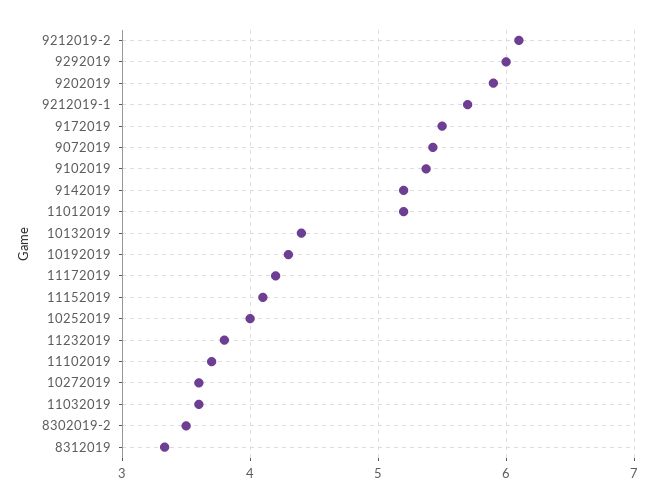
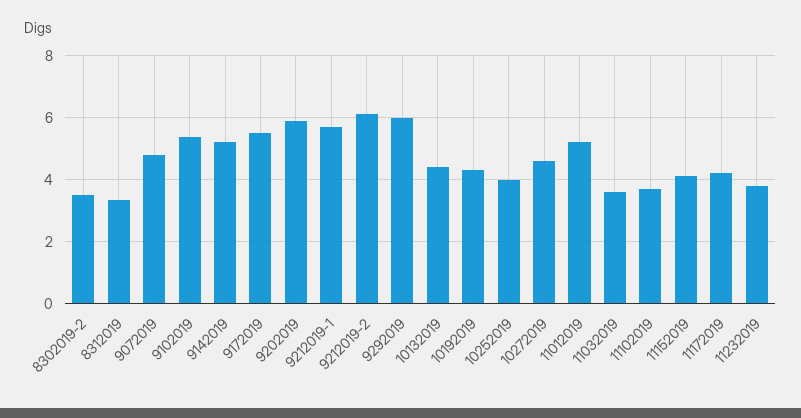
9072019: 5.4 -> 4.8
10272019: 3.6 -> 4.6

